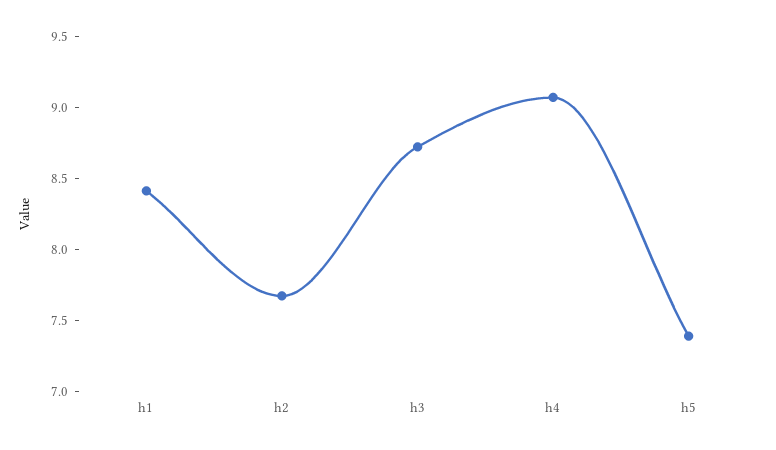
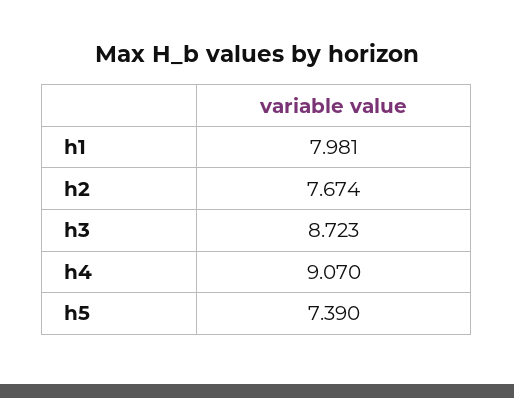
h1: 8.4 -> 7.981

